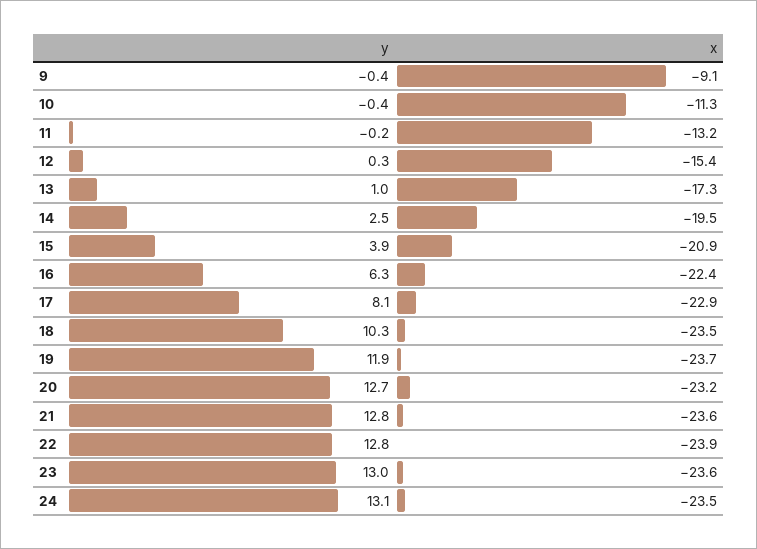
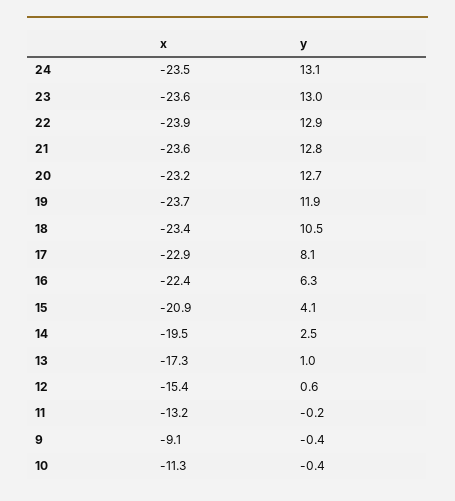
y, 12: 0.3 -> 0.6
y, 15: 3.9 -> 4.1
y, 18: 10.3 -> 10.5
x, 18: -23.5 -> -23.4
y, 22: 12.8 -> 12.9

